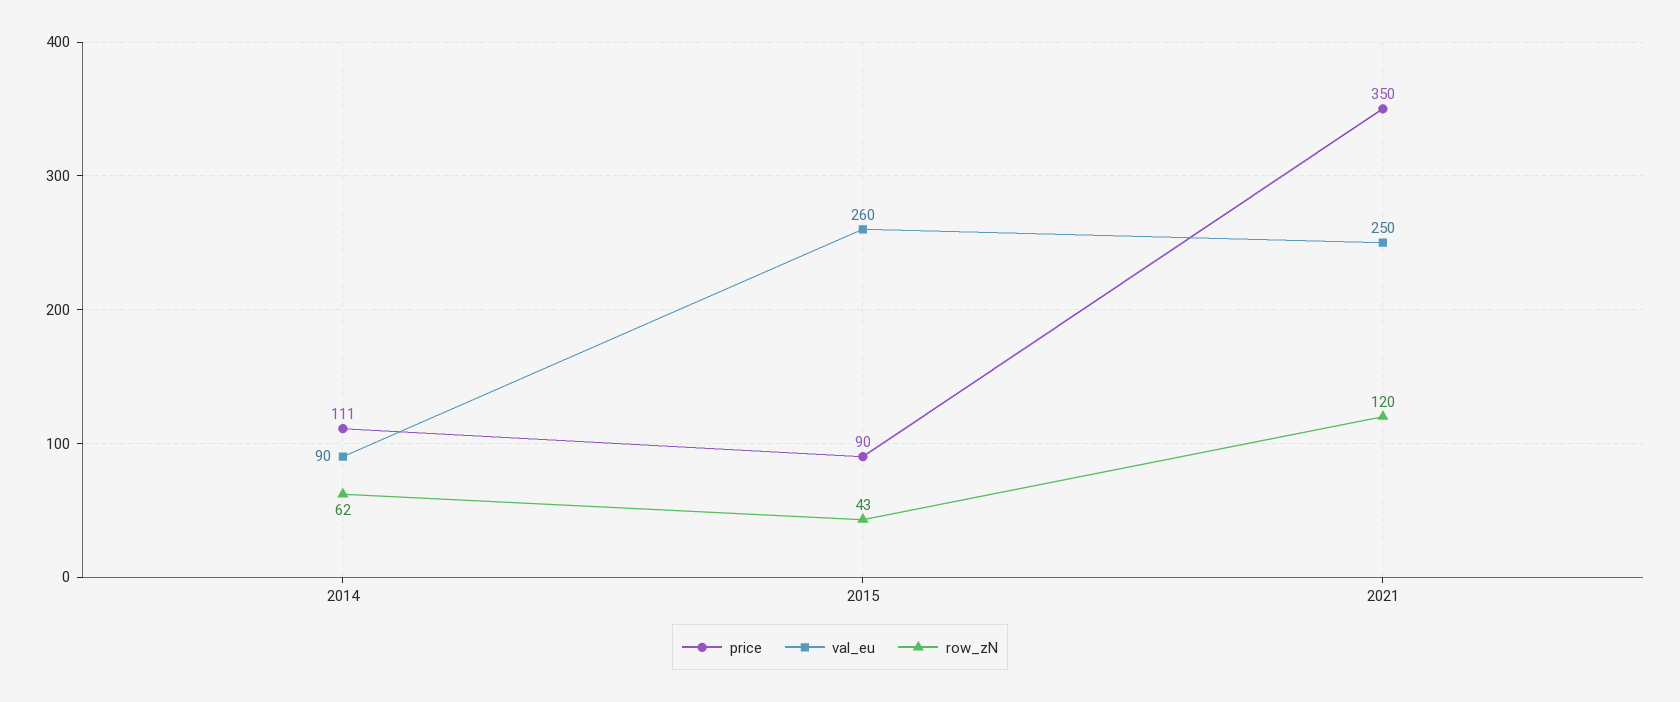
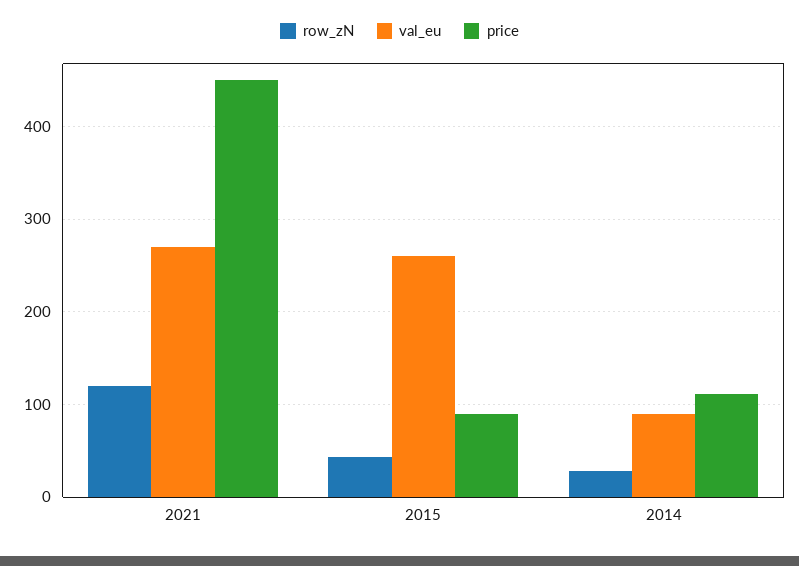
row_zN, 2014: 62 -> 30
price, 2021: 350 -> 450
val_eu, 2021: 250 -> 270

